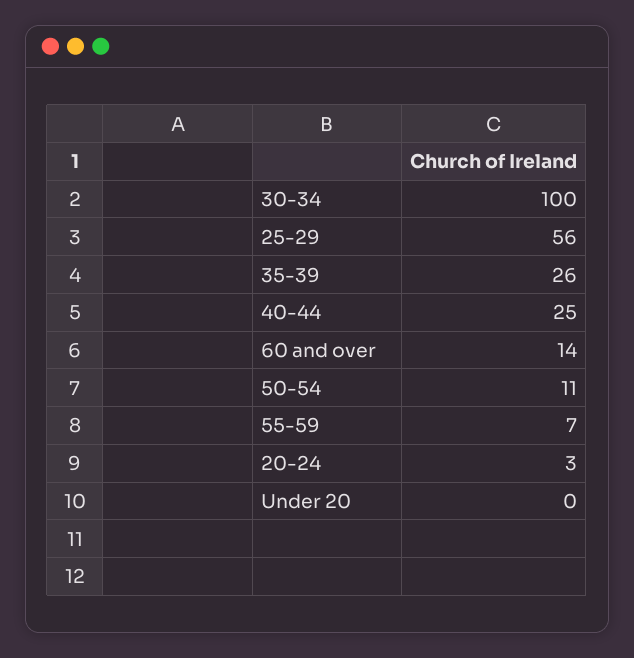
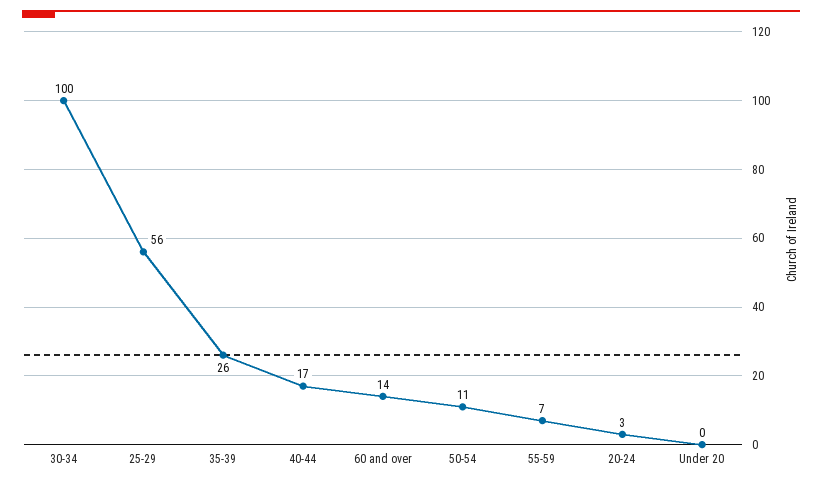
40-44: 25 -> 17

